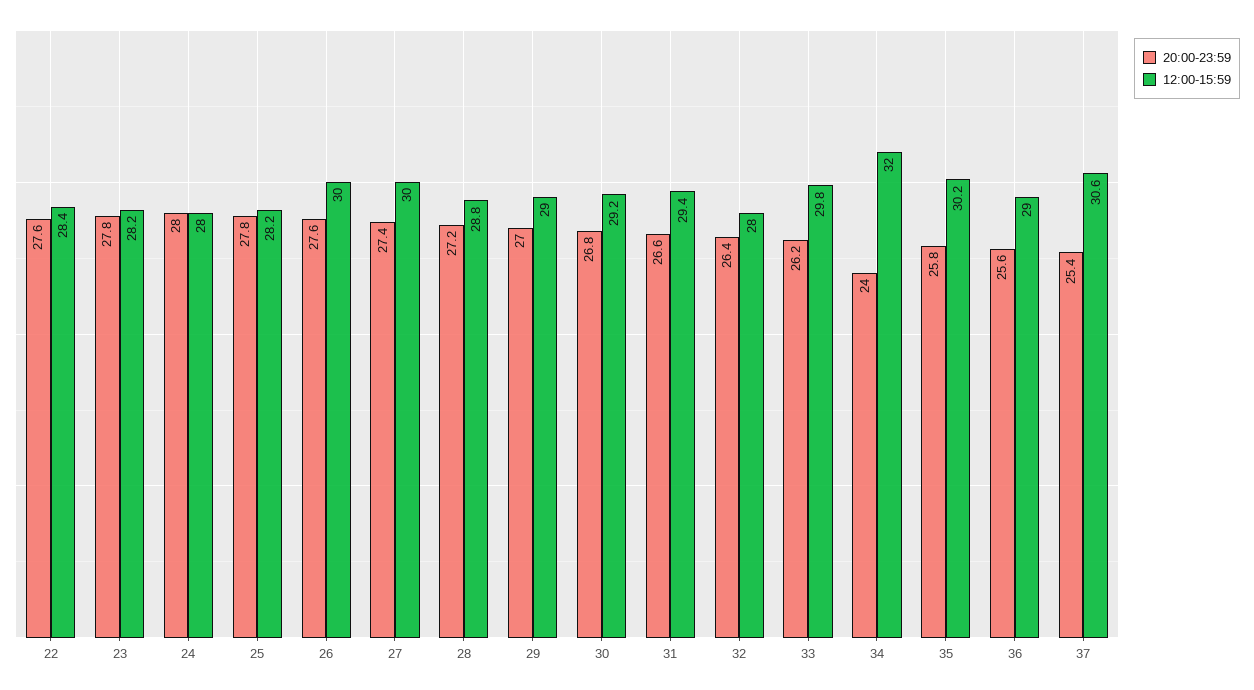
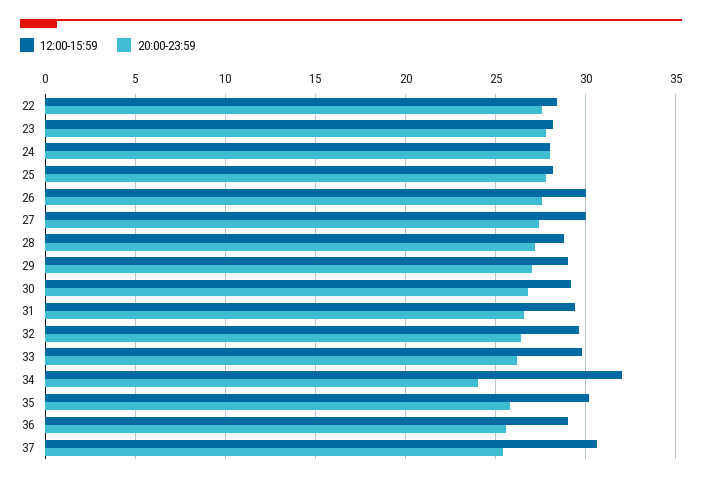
12:00-15:59, 32: 28 -> 29.5

